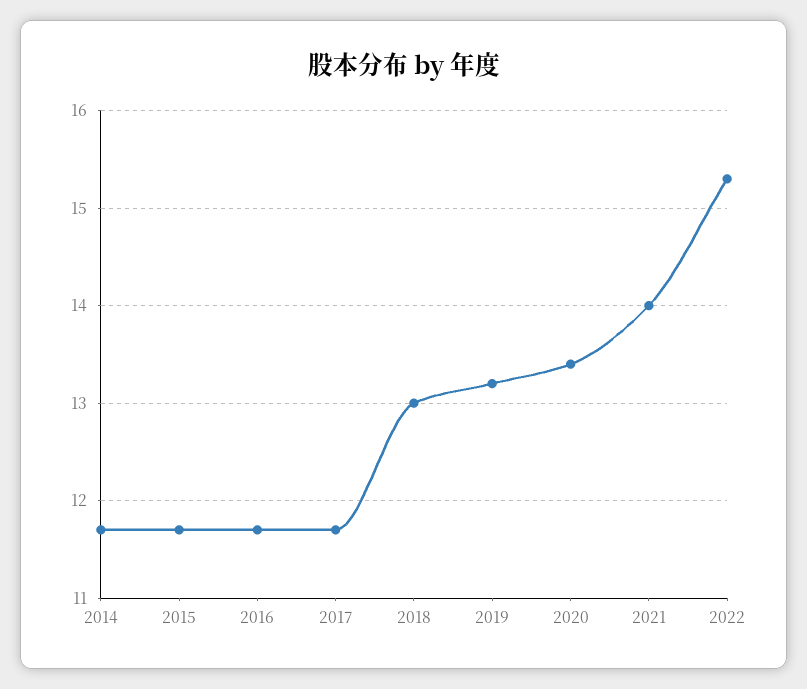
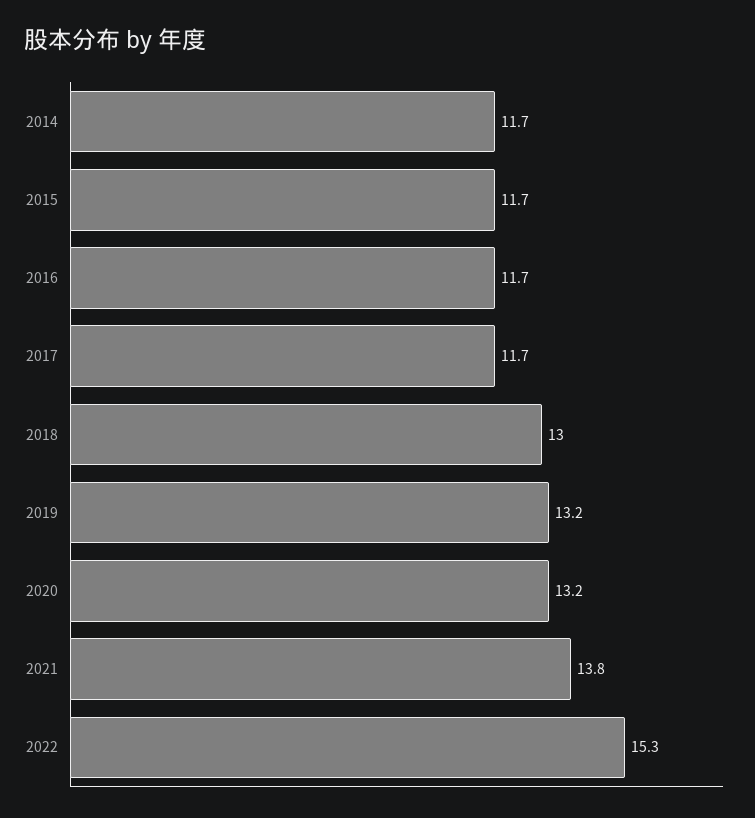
2020: 13.4 -> 13.2
2021: 14 -> 13.8

